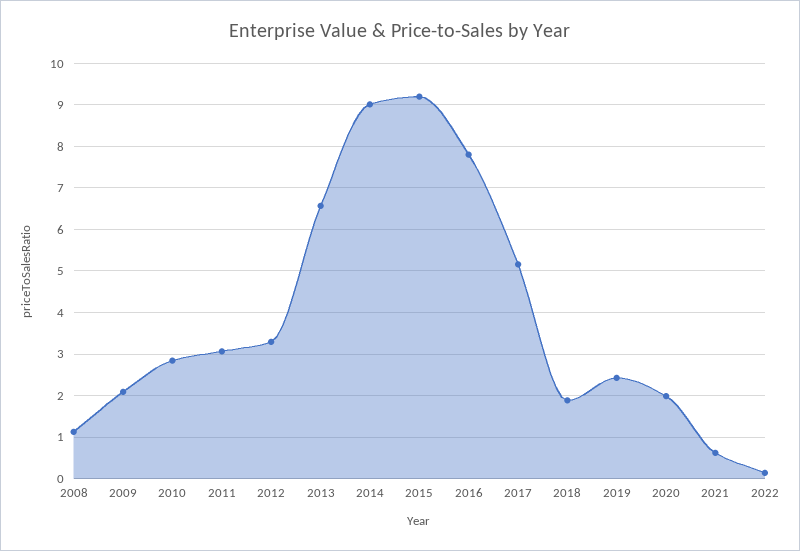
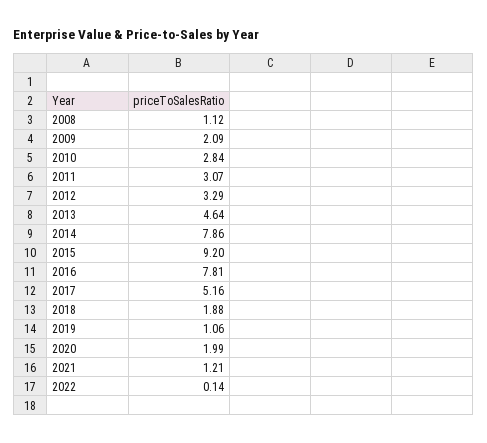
2013: 6.6 -> 4.64
2014: 9 -> 7.86
2019: 2.4 -> 1.06
2021: 0.6 -> 1.21

